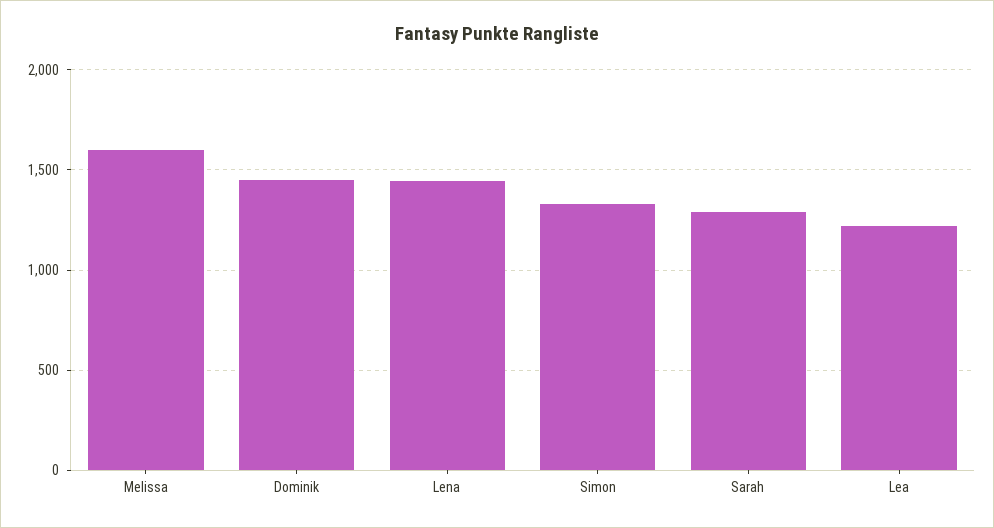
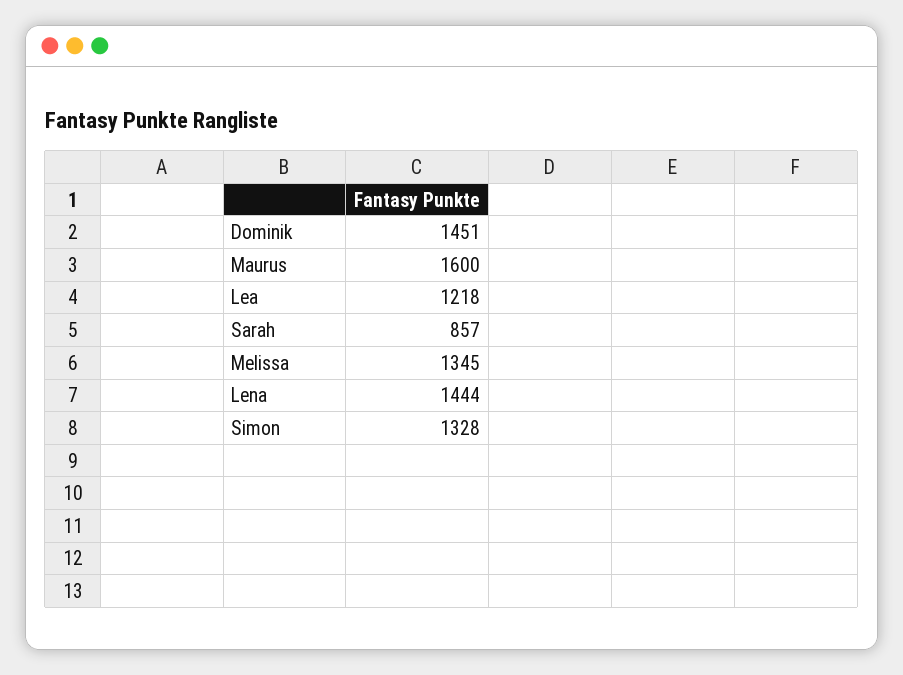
Melissa: 1600 -> 1345
Sarah: 1300 -> 857
Maurus: none -> 1600

